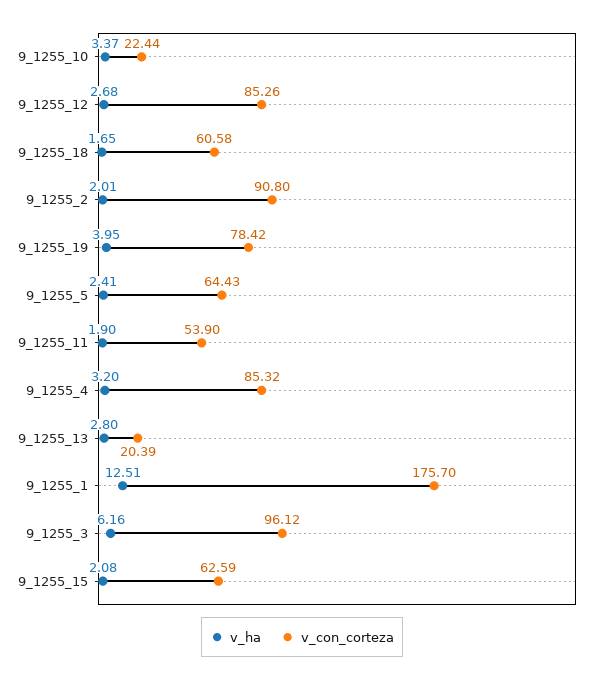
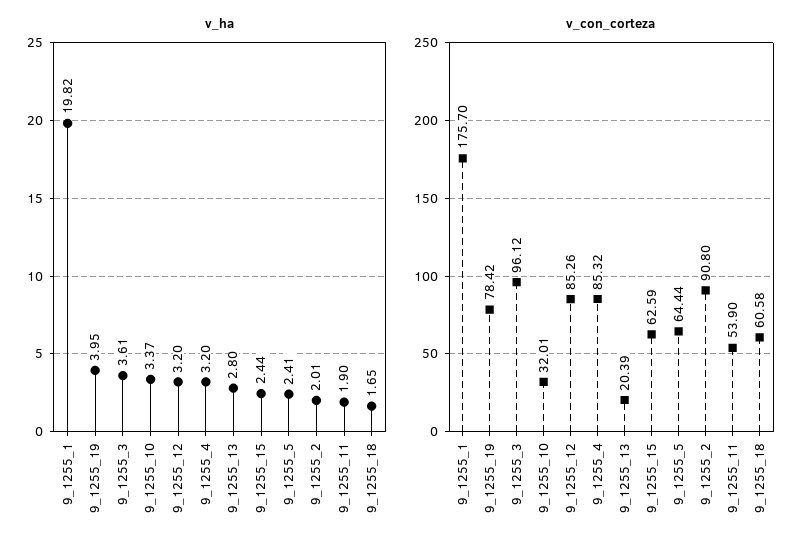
v_con_corteza, 9_1255_10: 22.44 -> 32.01
v_ha, 9_1255_12: 2.68 -> 3.2
v_con_corteza, 9_1255_5: 64.43 -> 64.44
v_ha, 9_1255_1: 12.51 -> 19.82
v_ha, 9_1255_3: 6.16 -> 3.61
v_ha, 9_1255_15: 2.08 -> 2.44

